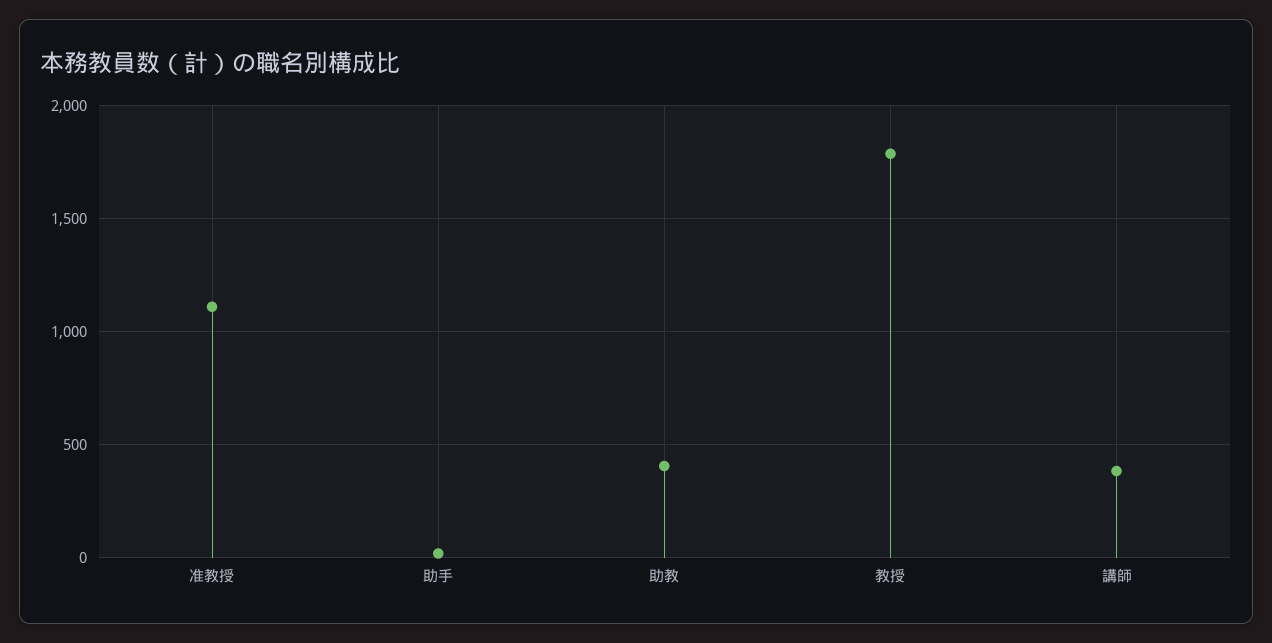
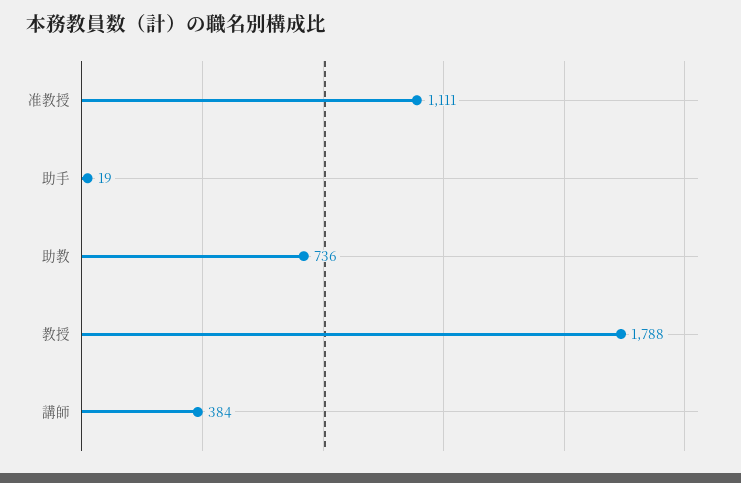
助教: 400 -> 736

